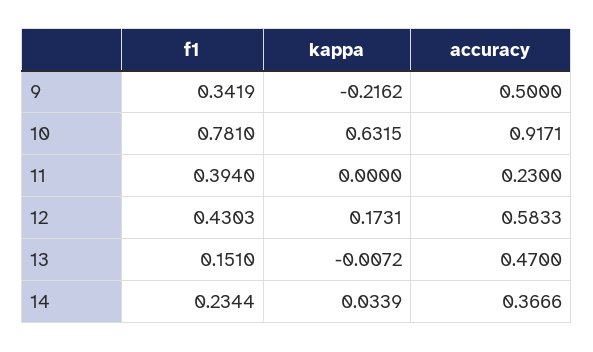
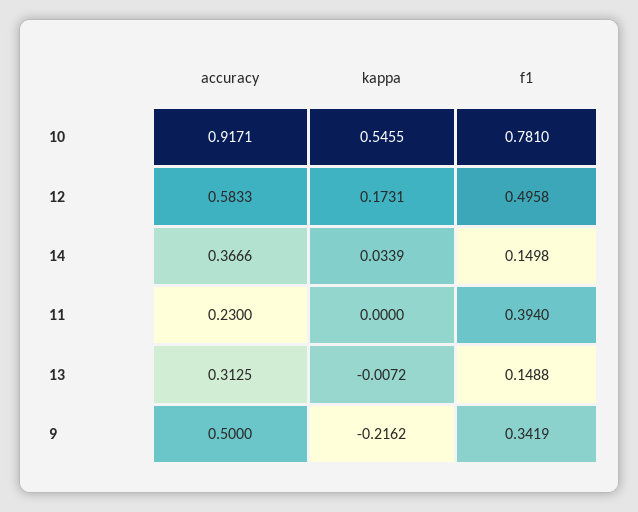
kappa, 10: 0.6315 -> 0.5455
f1, 12: 0.4303 -> 0.4958
f1, 13: 0.151 -> 0.1488
accuracy, 13: 0.47 -> 0.3125
f1, 14: 0.2344 -> 0.1498

